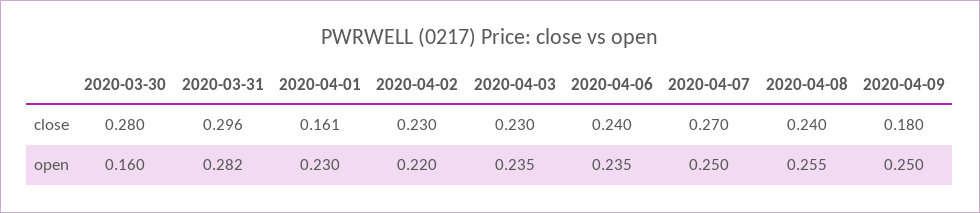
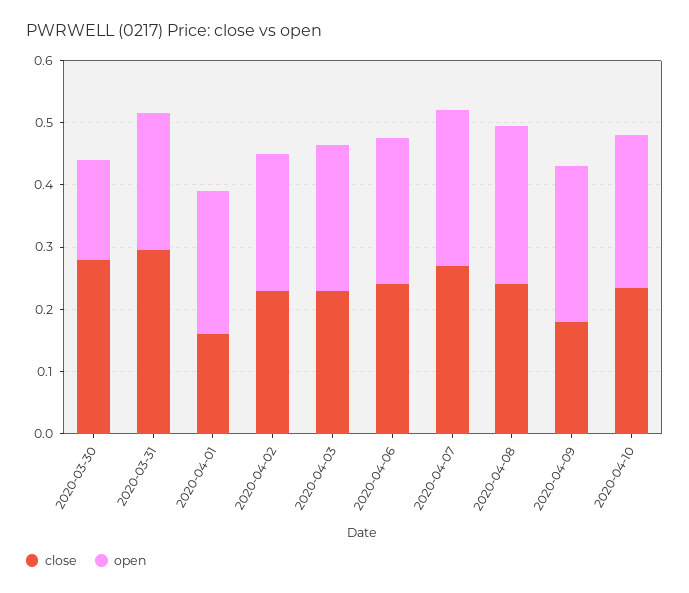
open, 2020-03-31: 0.282 -> 0.22
close, 2020-04-10: none -> 0.24
open, 2020-04-10: none -> 0.24

